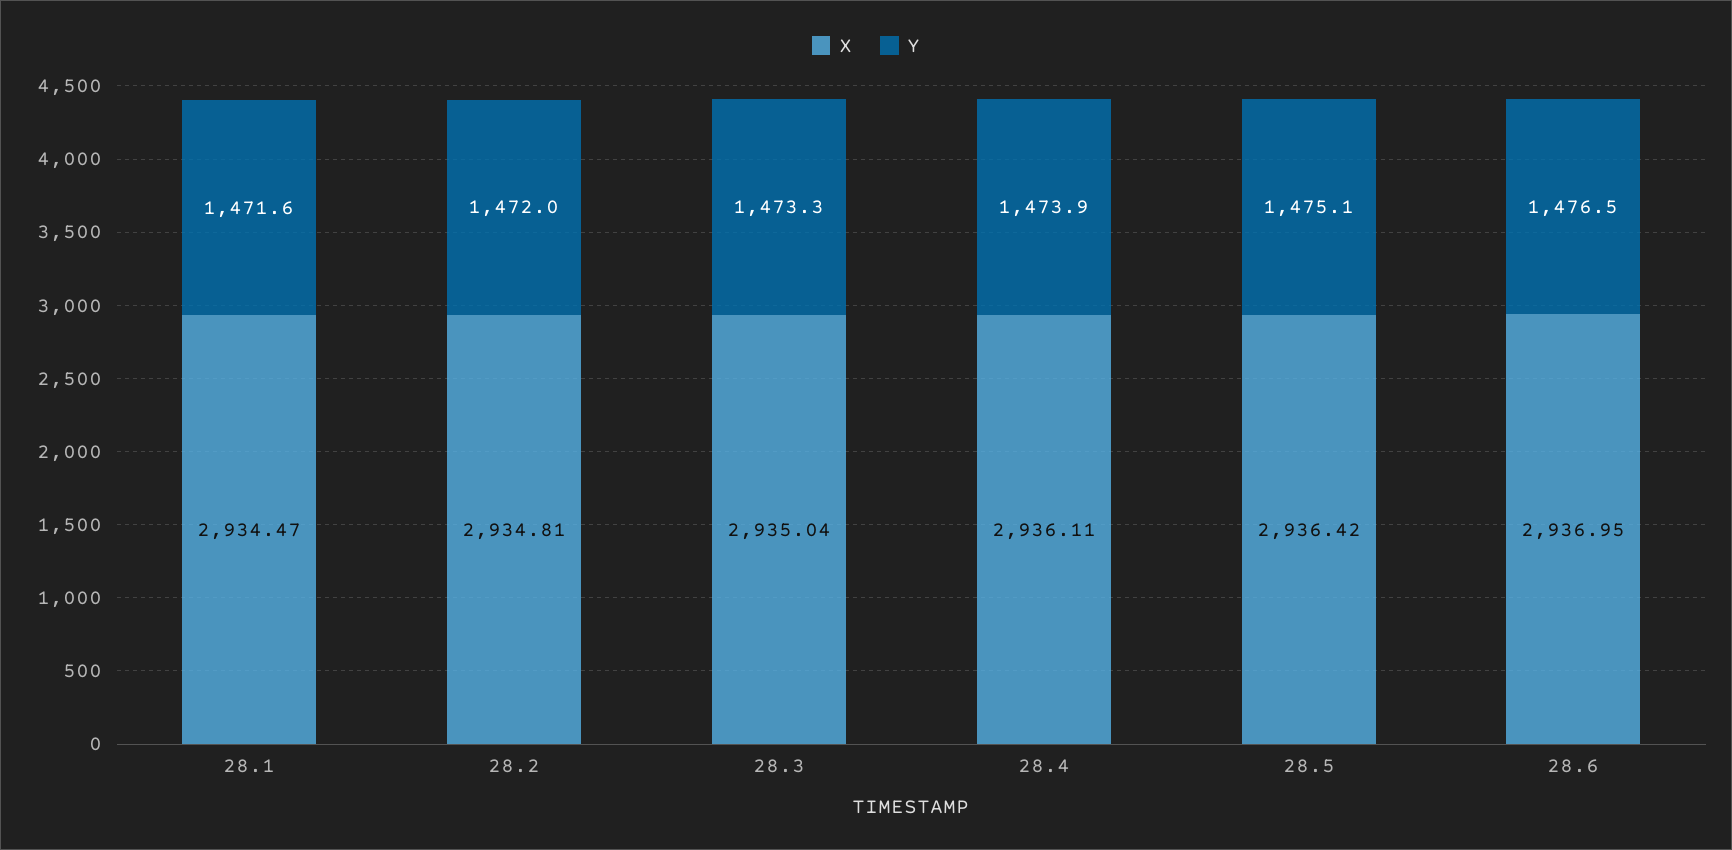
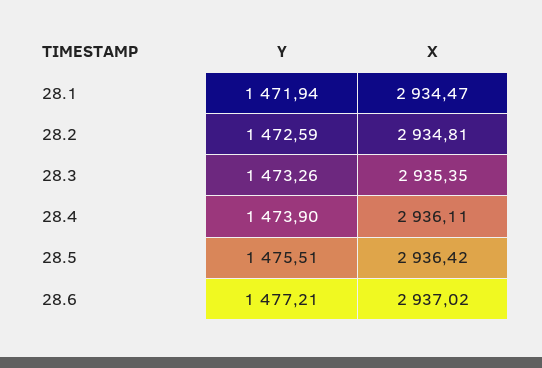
Y, 28.1: 1471.6 -> 1471.94
Y, 28.2: 1472 -> 1472.59
X, 28.3: 2935.04 -> 2935.35
Y, 28.5: 1475.1 -> 1475.51
X, 28.6: 2936.95 -> 2937.02
Y, 28.6: 1476.5 -> 1477.21

